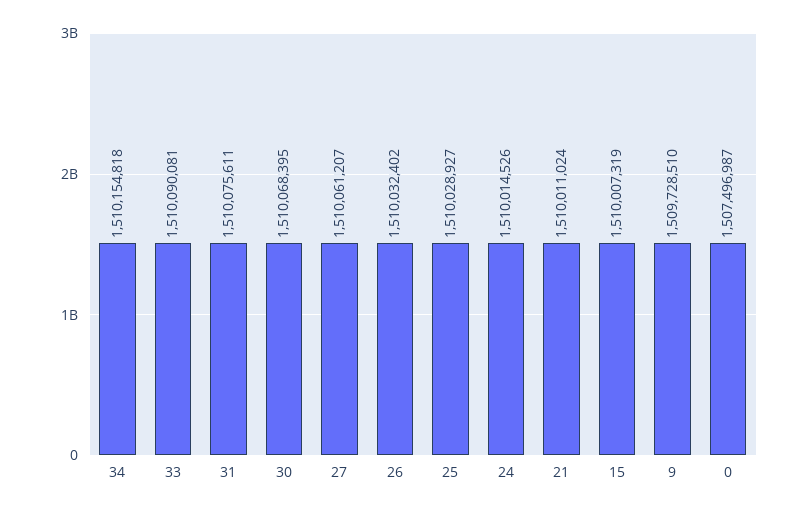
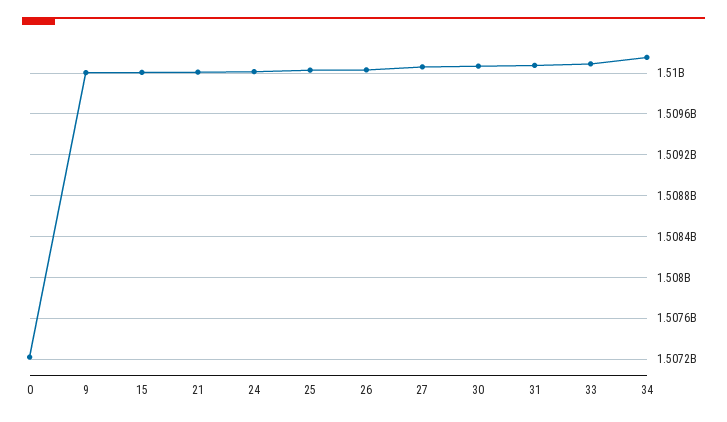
9: 1509728510 -> 1510000000
0: 1507496987 -> 1507200000

